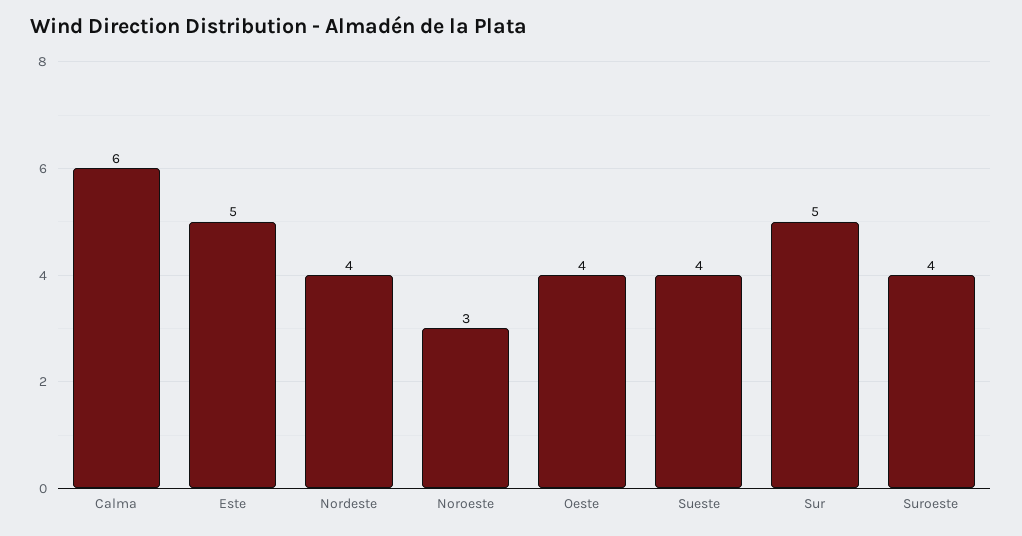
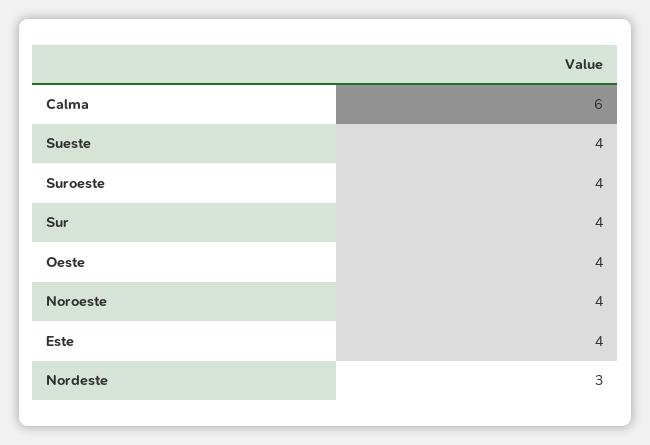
Este: 5 -> 4
Nordeste: 4 -> 3
Noroeste: 3 -> 4
Sur: 5 -> 4

